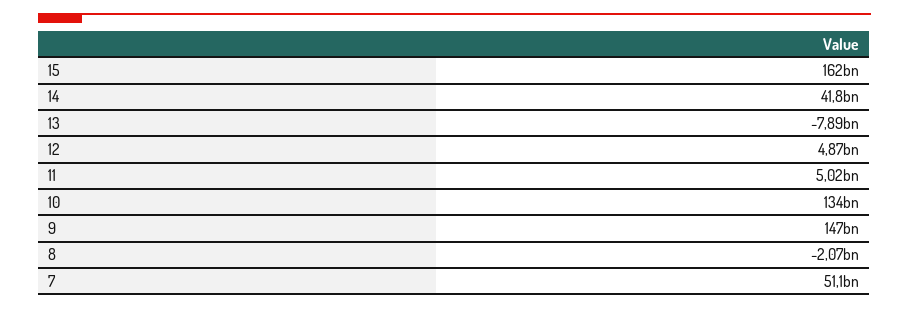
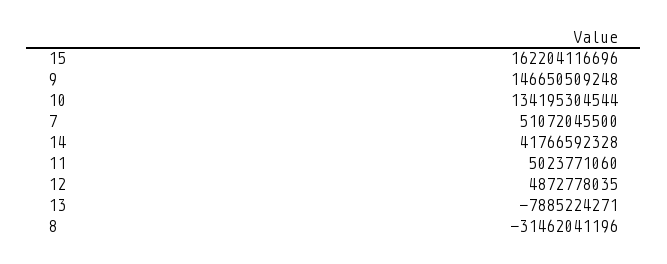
8: -2070000000 -> -31462041196

